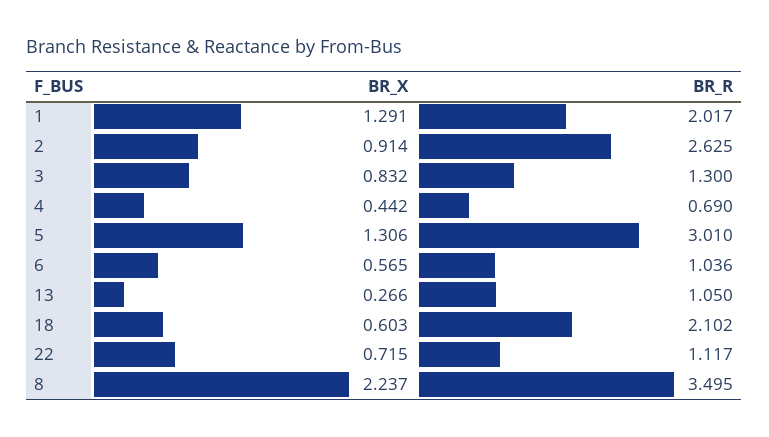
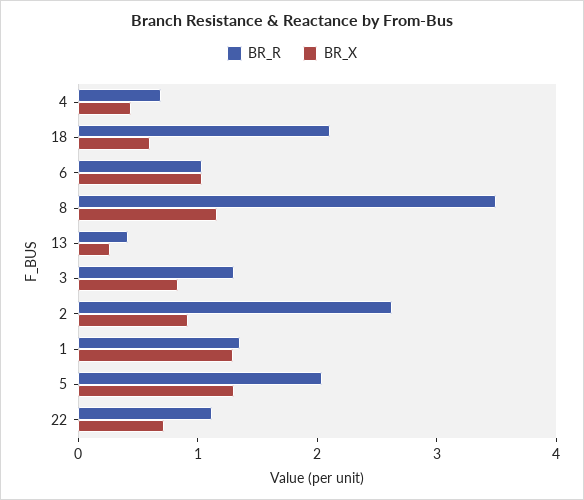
BR_R, 1: 2.017 -> 1.4
BR_R, 5: 3.01 -> 2
BR_X, 6: 0.565 -> 1
BR_R, 13: 1.05 -> 0.4
BR_X, 8: 2.237 -> 1.2

